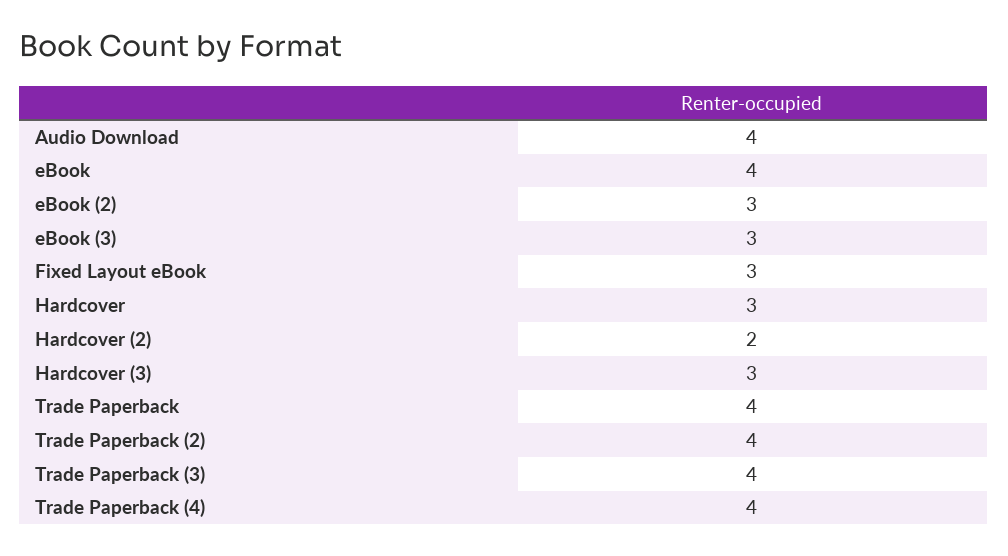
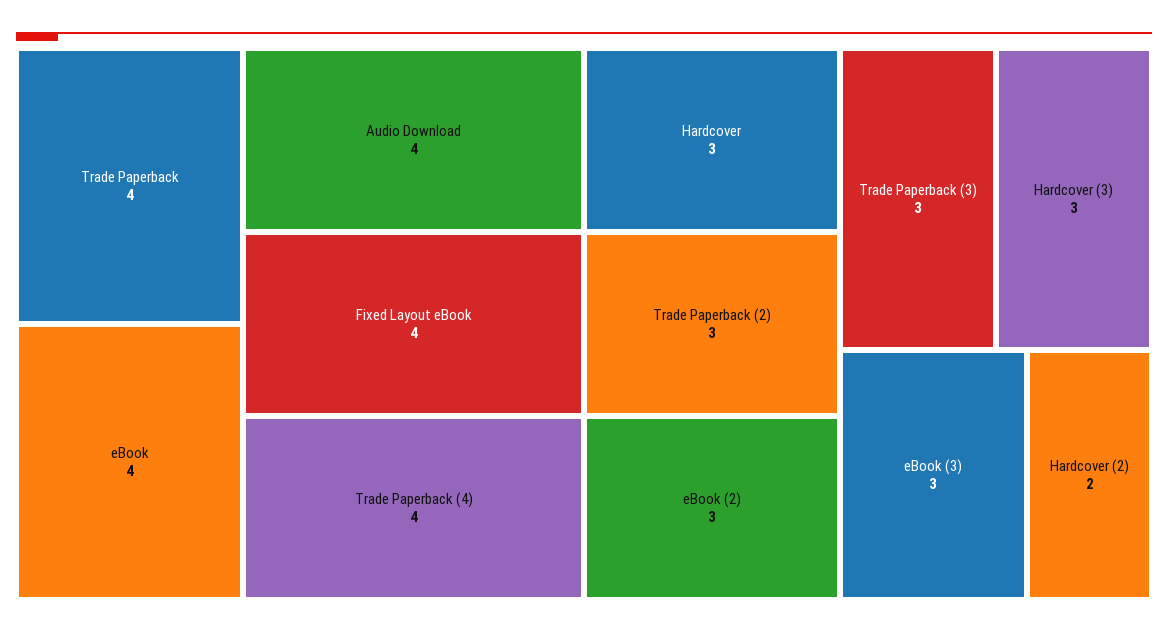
Fixed Layout eBook: 3 -> 4
Trade Paperback (2): 4 -> 3
Trade Paperback (3): 4 -> 3

